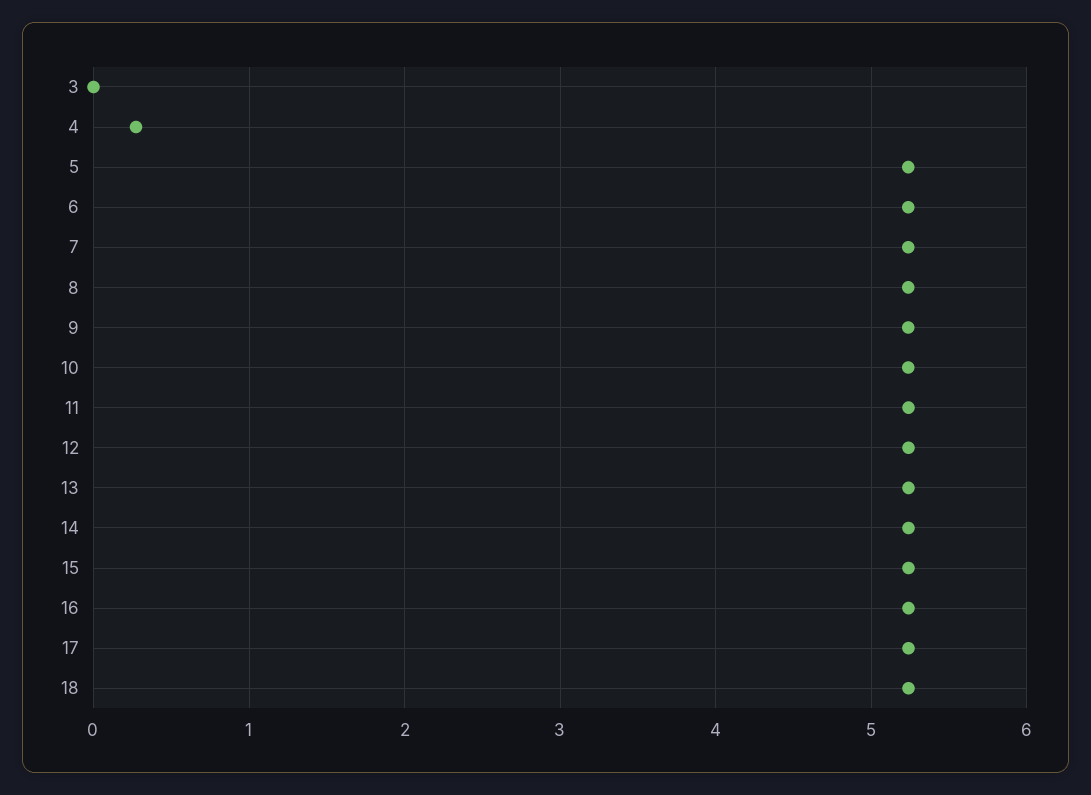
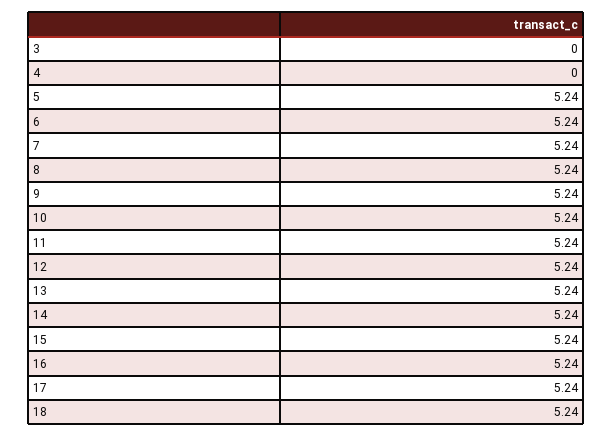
4: 0.3 -> 0

